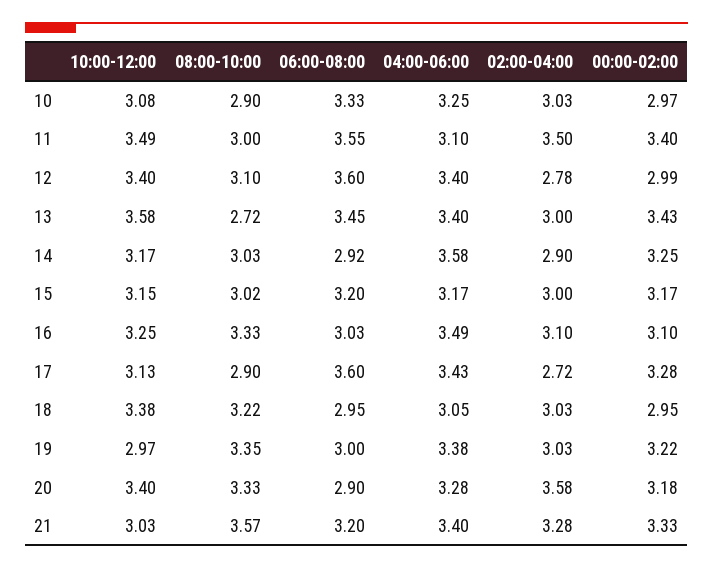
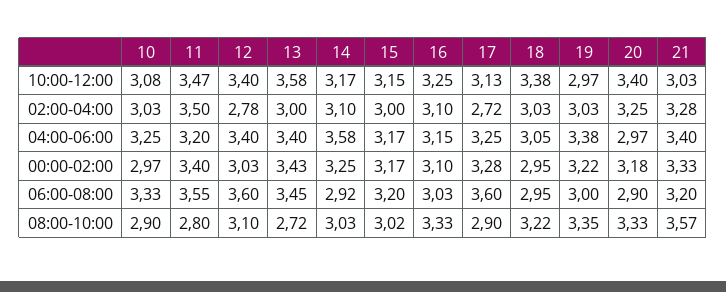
10:00-12:00, 11: 3.49 -> 3.47
08:00-10:00, 11: 3 -> 2.8
04:00-06:00, 11: 3.1 -> 3.2
00:00-02:00, 12: 2.99 -> 3.03
02:00-04:00, 14: 2.9 -> 3.1
04:00-06:00, 16: 3.49 -> 3.15
04:00-06:00, 17: 3.43 -> 3.25
04:00-06:00, 20: 3.28 -> 2.97
02:00-04:00, 20: 3.58 -> 3.25

